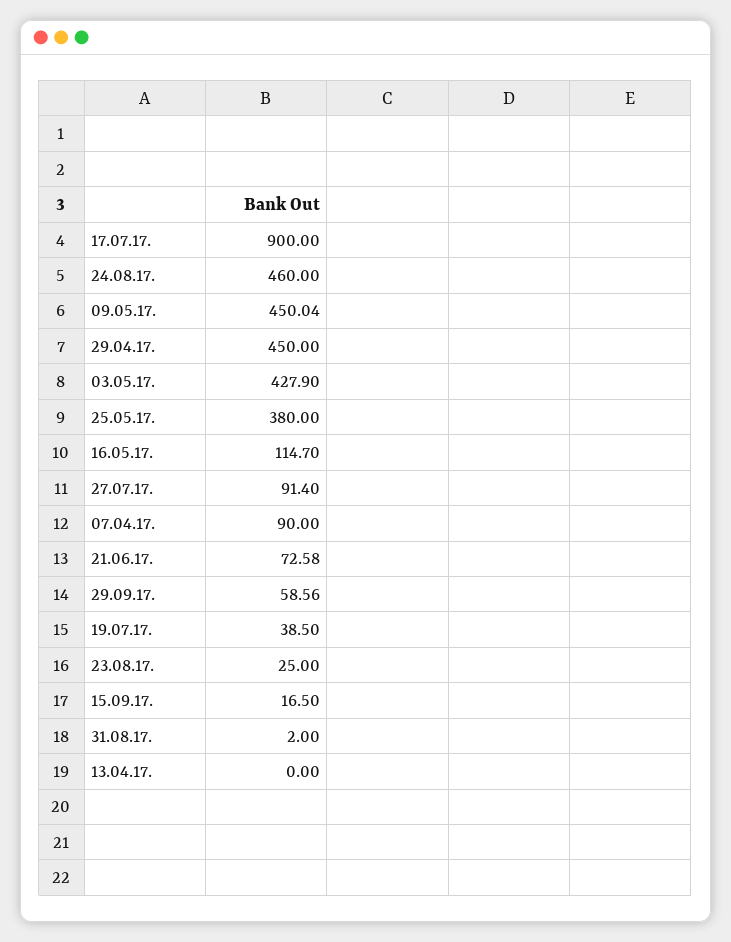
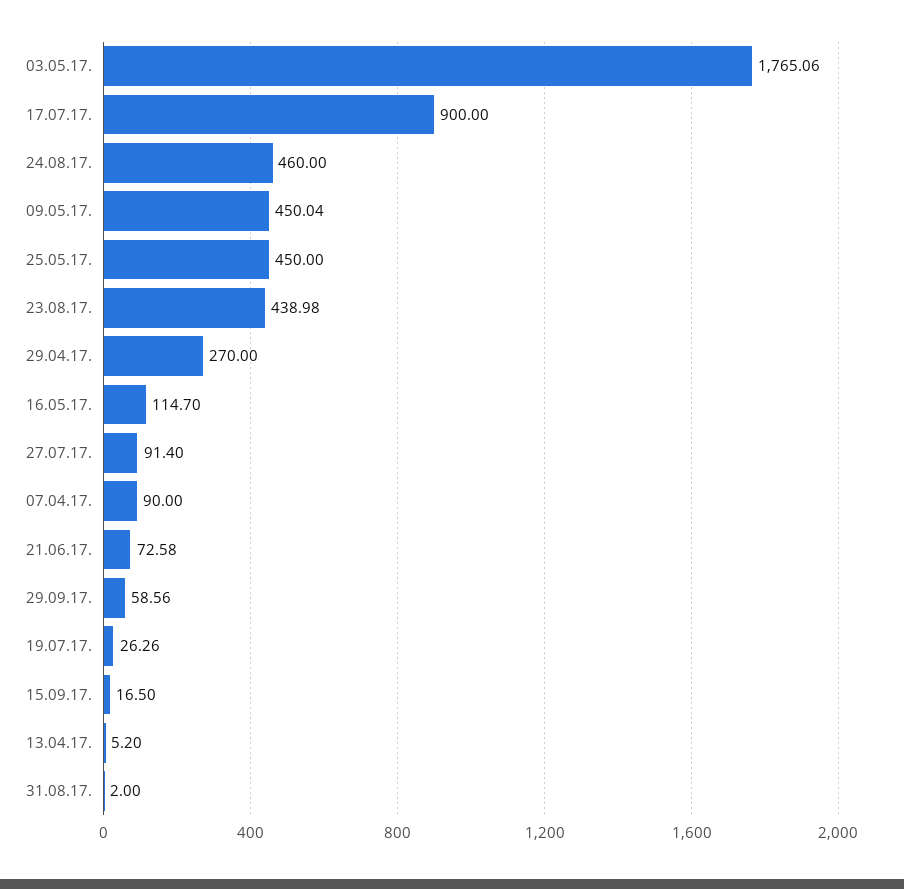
29.04.17.: 450 -> 270
03.05.17.: 427.9 -> 1765.06
25.05.17.: 380 -> 450
19.07.17.: 38.5 -> 26.26
23.08.17.: 25 -> 438.98
13.04.17.: 0 -> 5.2

